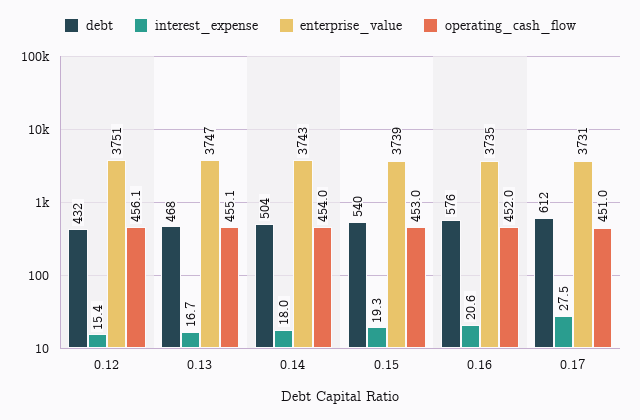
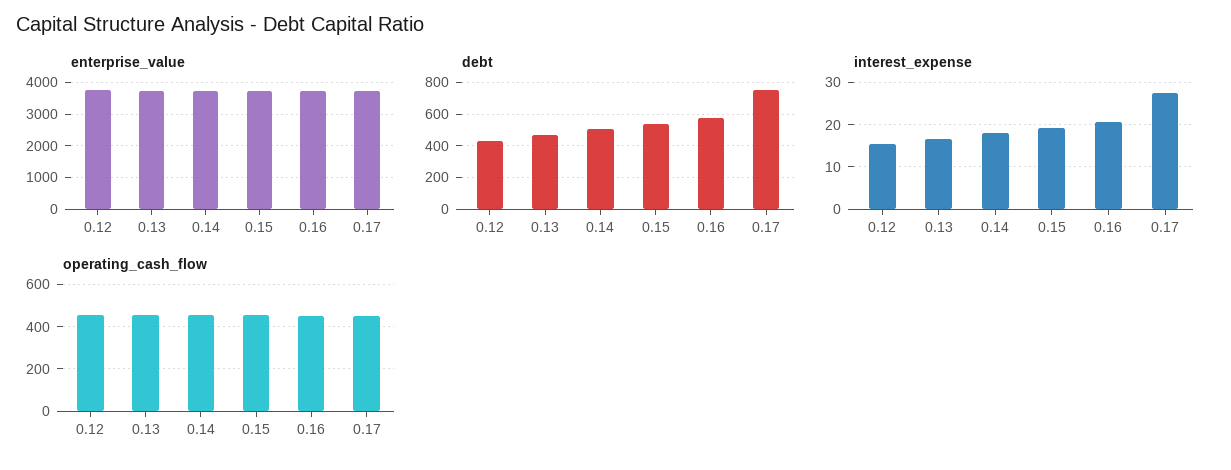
debt, 0.17: 612 -> 750

